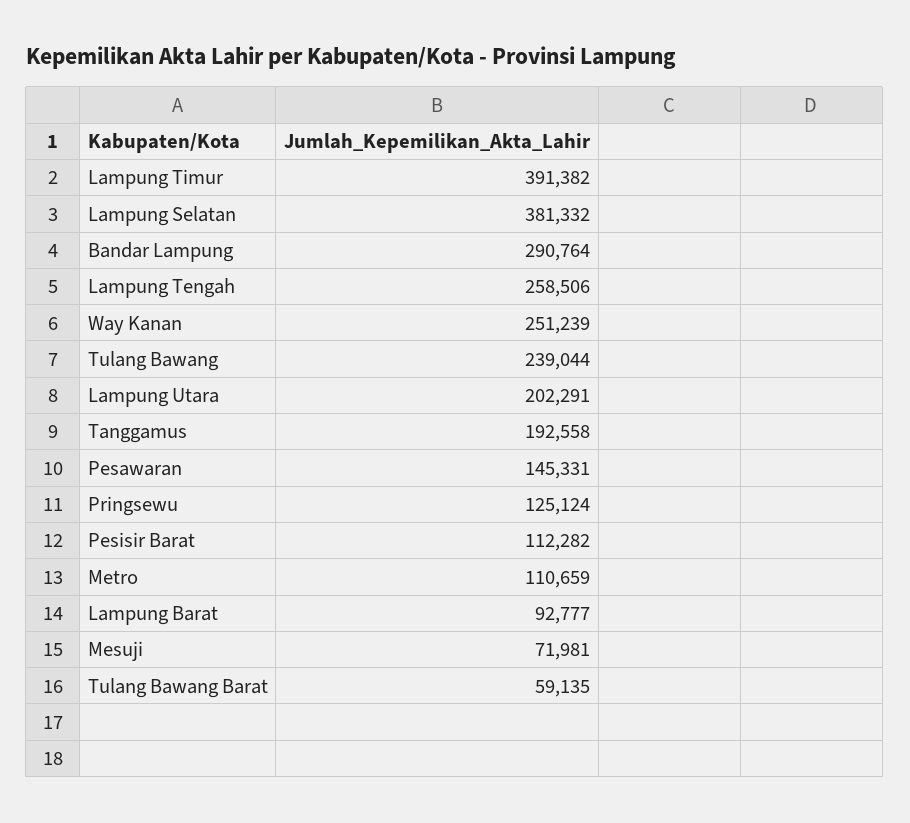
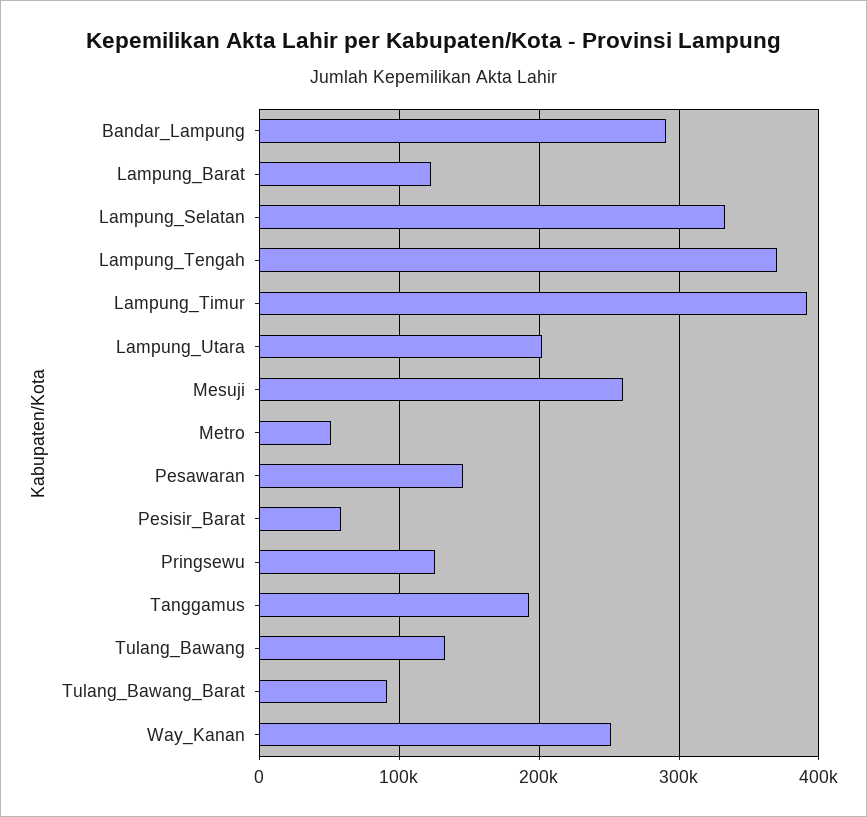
Lampung Selatan: 381332 -> 330000
Lampung Tengah: 258506 -> 370000
Tulang Bawang: 239044 -> 130000
Pesisir Barat: 112282 -> 60000
Metro: 110659 -> 50000
Lampung Barat: 92777 -> 120000
Mesuji: 71981 -> 260000
Tulang Bawang Barat: 59135 -> 90000

